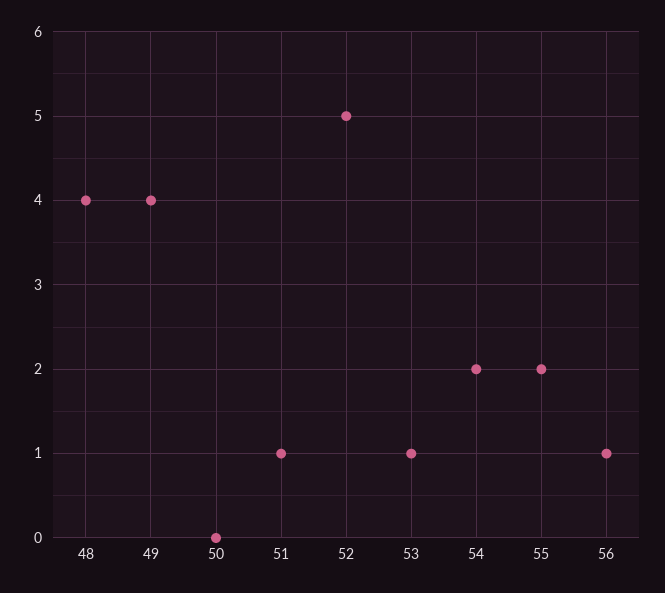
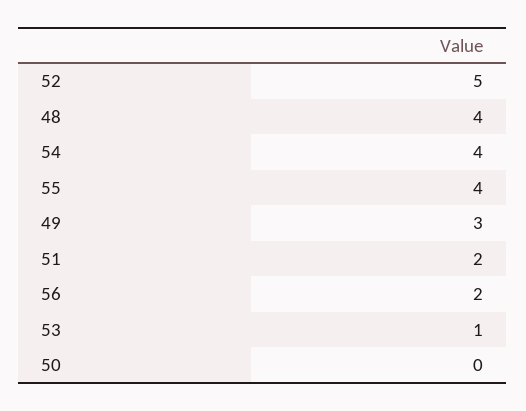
49: 4 -> 3
51: 1 -> 2
54: 2 -> 4
55: 2 -> 4
56: 1 -> 2

